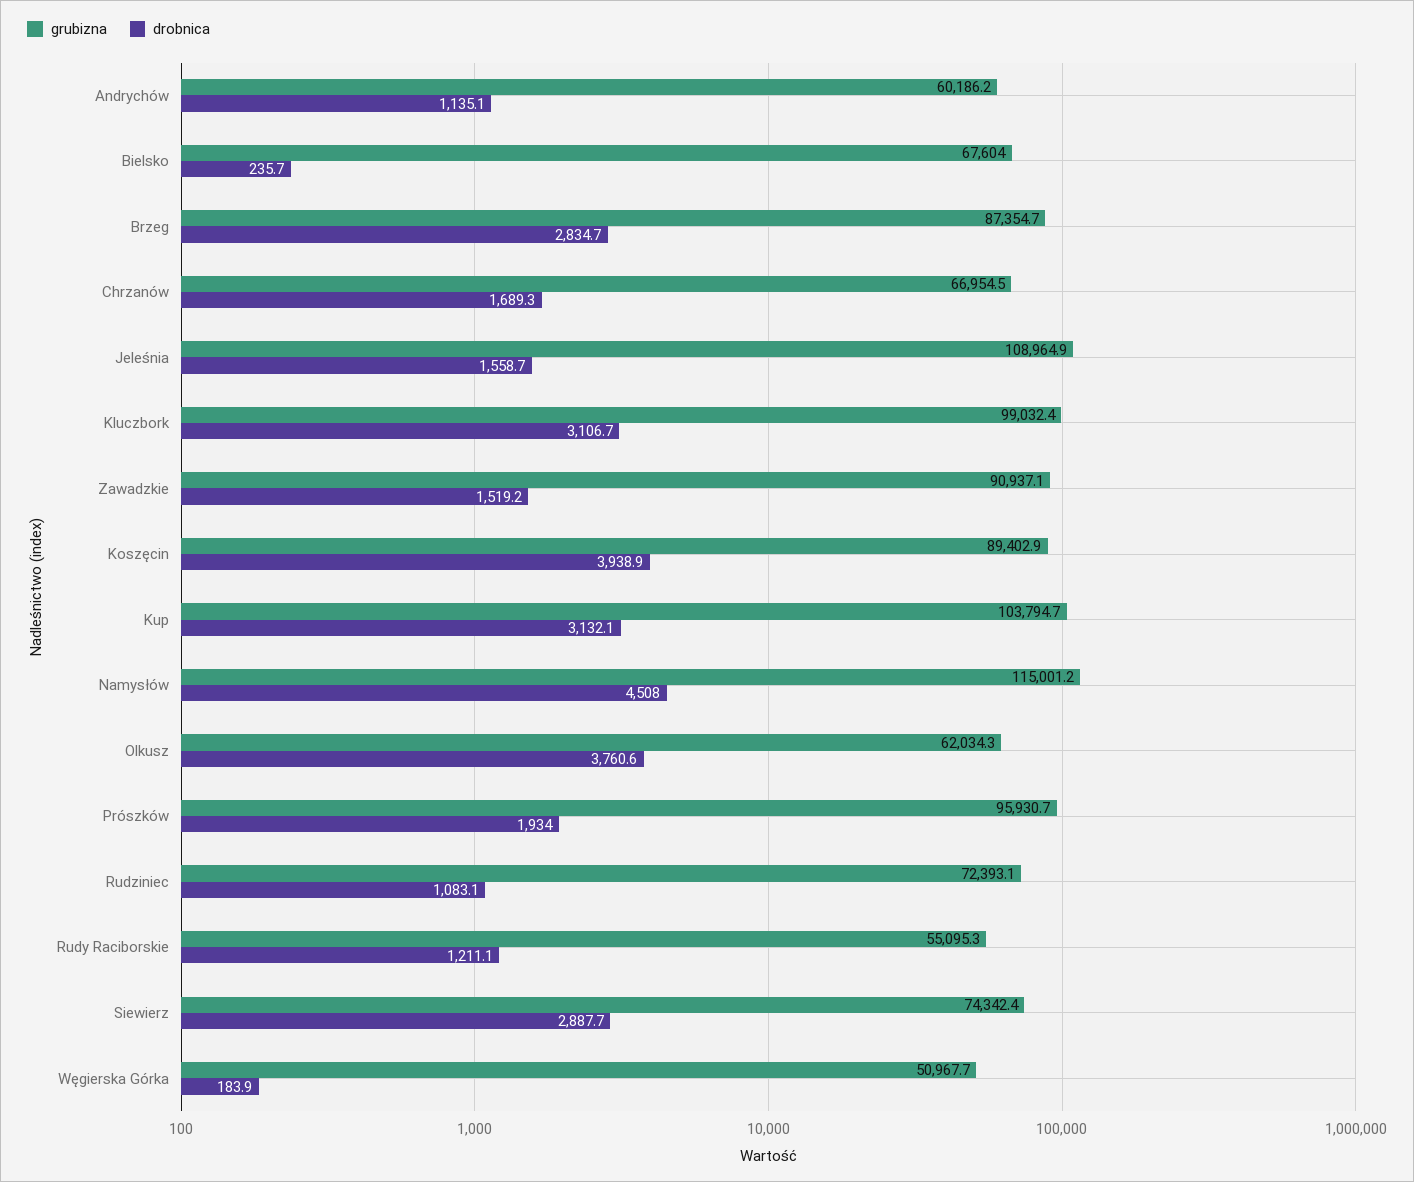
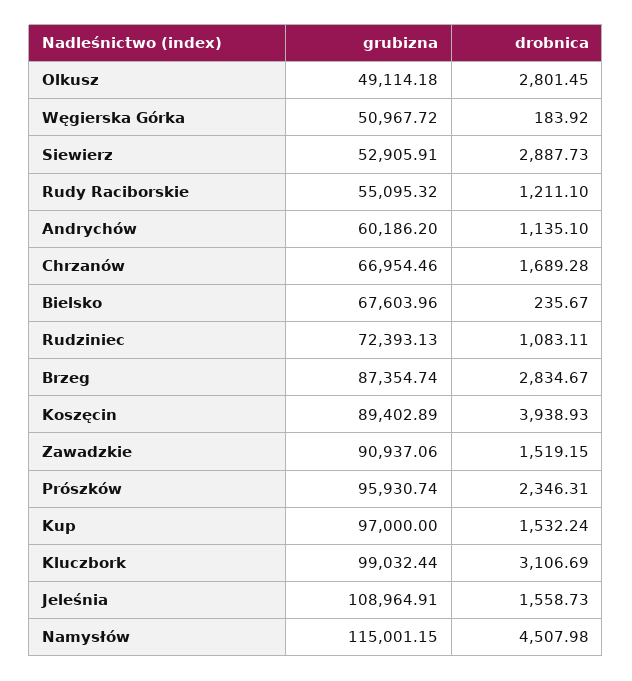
grubizna, Kup: 103794.7 -> 97000
drobnica, Kup: 3132.1 -> 1532.24
grubizna, Olkusz: 62034.3 -> 49114.18
drobnica, Olkusz: 3760.6 -> 2801.45
drobnica, Prószków: 1934 -> 2346.31
grubizna, Siewierz: 74342.4 -> 52905.91

